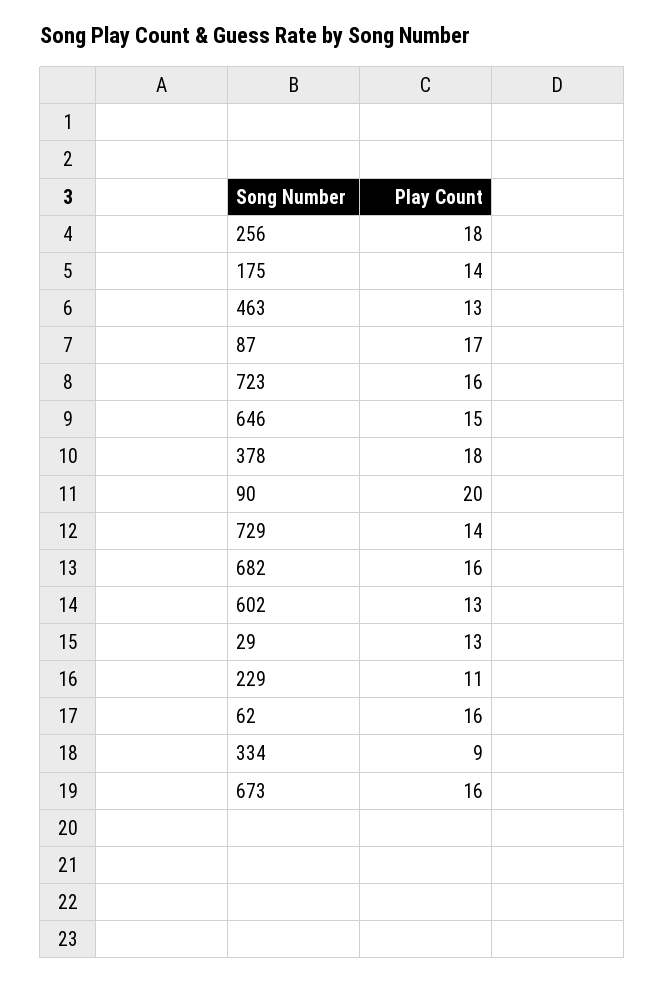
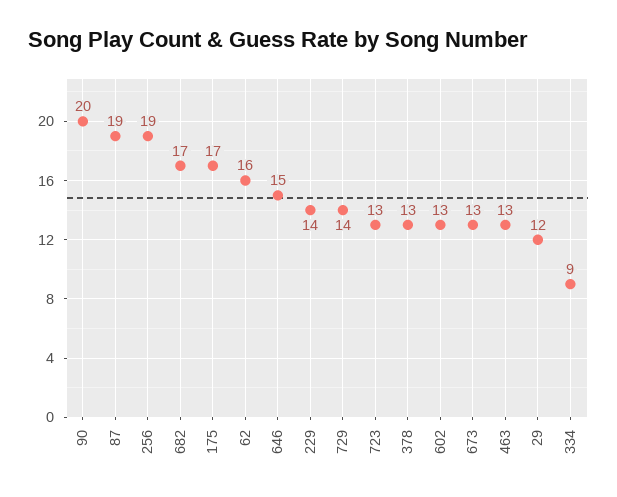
256: 18 -> 19
175: 14 -> 17
87: 17 -> 19
723: 16 -> 13
378: 18 -> 13
682: 16 -> 17
29: 13 -> 12
229: 11 -> 14
673: 16 -> 13

